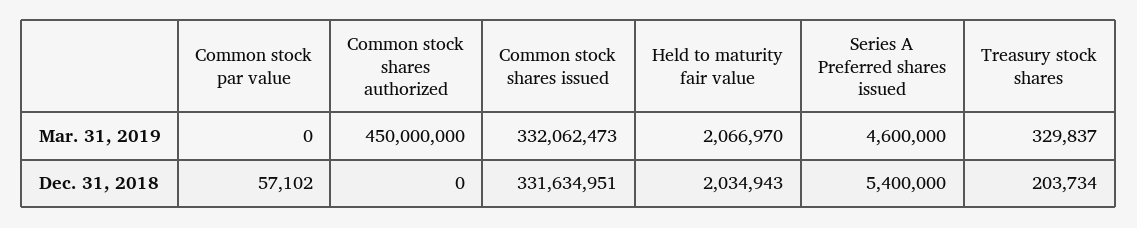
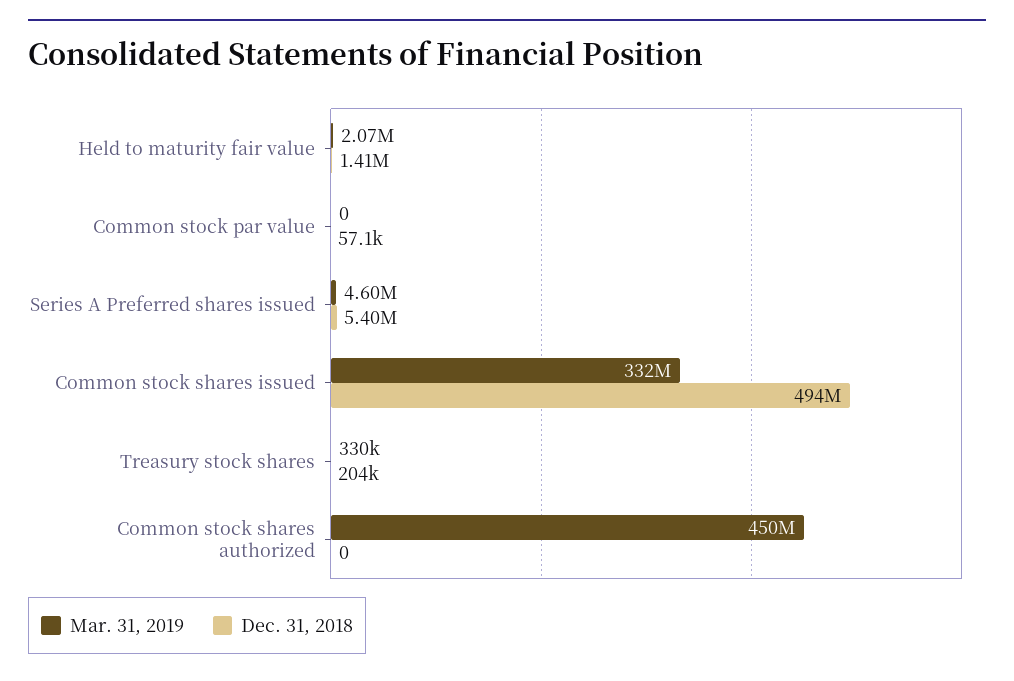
Dec. 31, 2018, Common stock shares issued: 331634951 -> 494000000
Dec. 31, 2018, Held to maturity fair value: 2034943 -> 1410000

